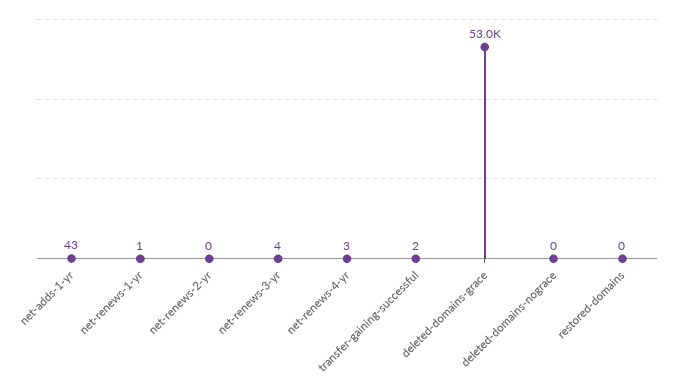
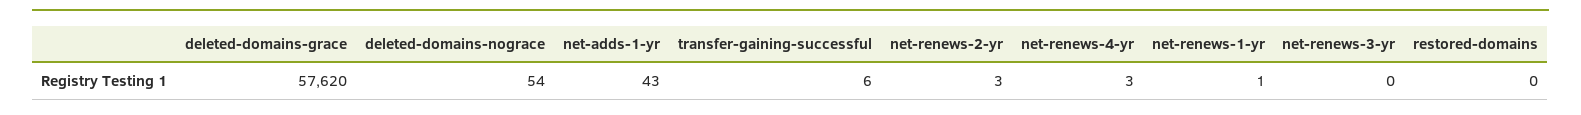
net-renews-2-yr: 0 -> 3
net-renews-3-yr: 4 -> 0
transfer-gaining-successful: 2 -> 6
deleted-domains-grace: 53000 -> 57620
deleted-domains-nograce: 0 -> 54

